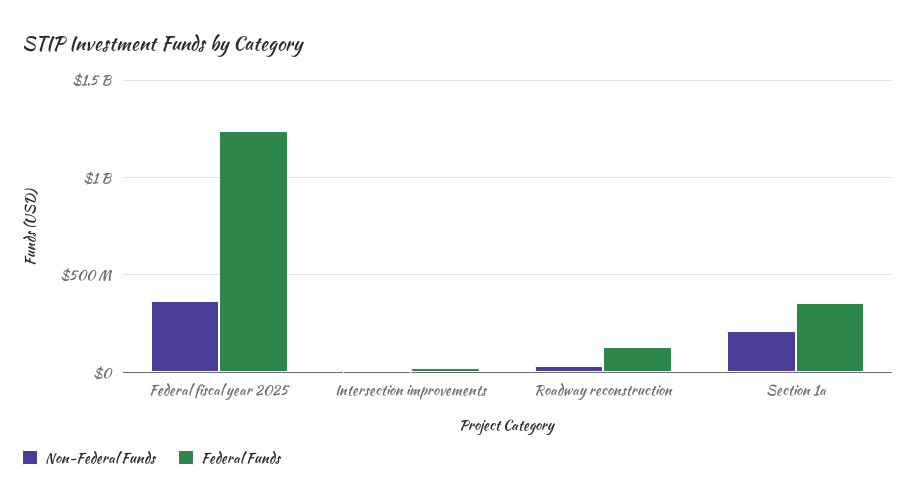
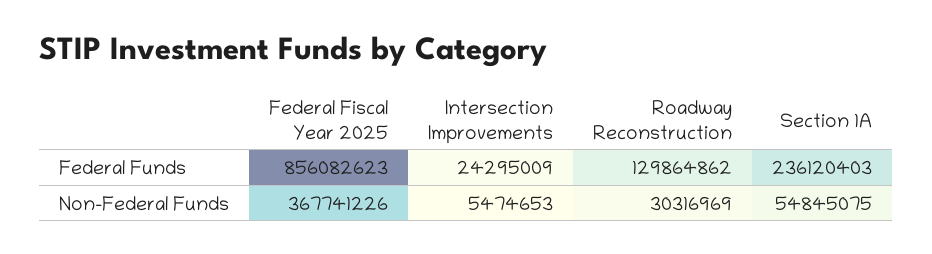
Federal Funds, Federal fiscal year 2025: 1250000000 -> 856082623
Non-Federal Funds, Section 1a: 200000000 -> 54845075
Federal Funds, Section 1a: 350000000 -> 236120403

